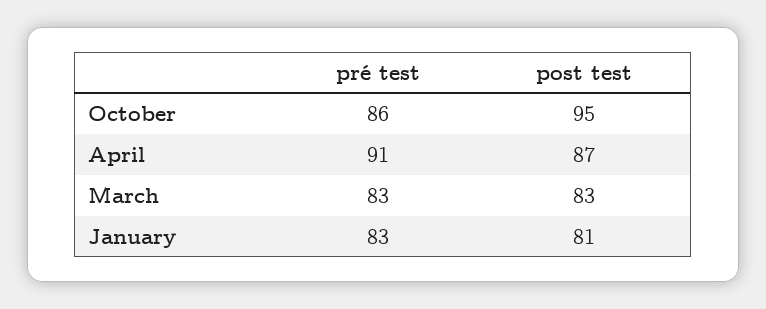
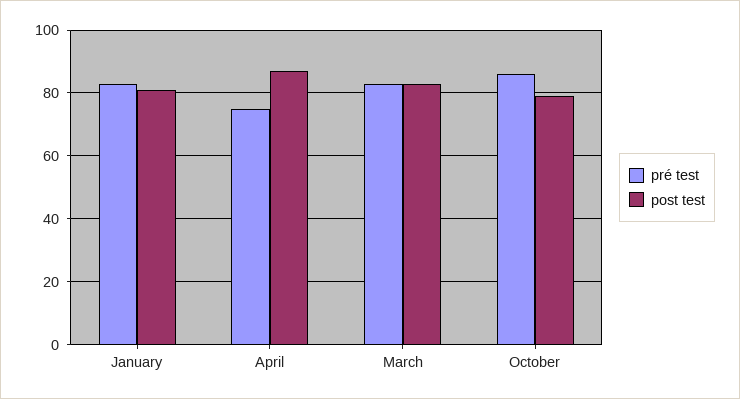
post test, October: 95 -> 80
pré test, April: 91 -> 75

